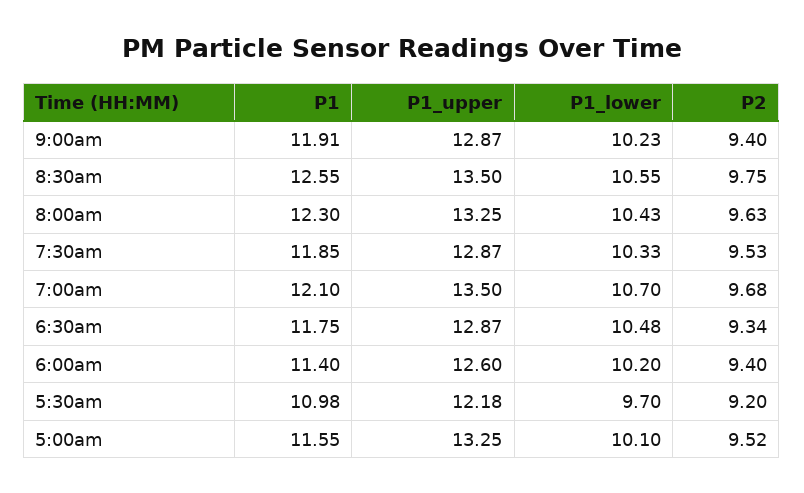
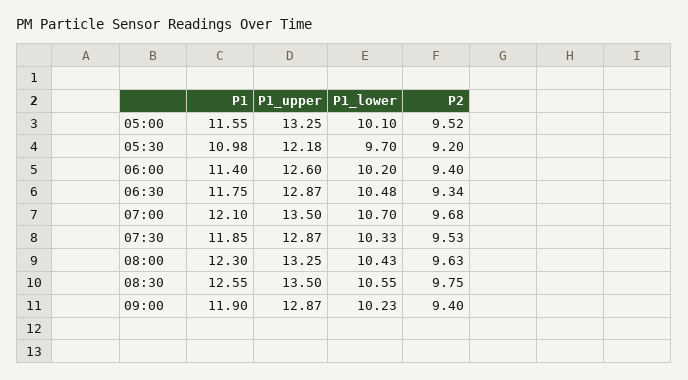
P1, 9:00am: 11.91 -> 11.9

